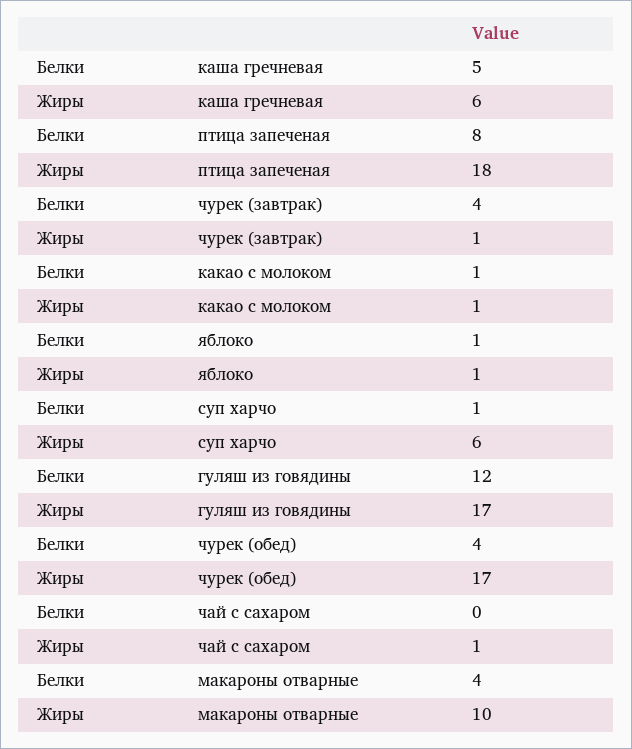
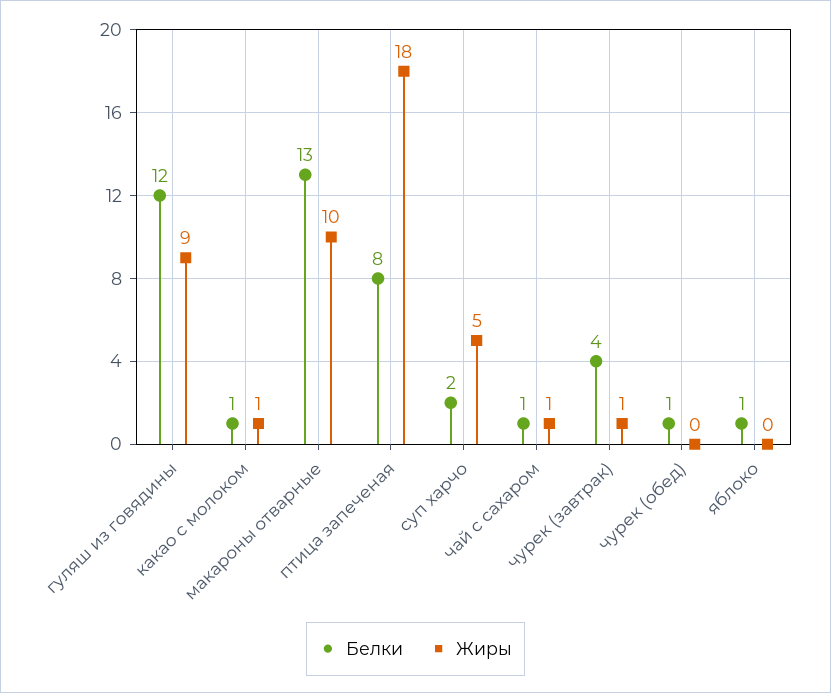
Белки, каша гречневая: 5 -> none
Жиры, каша гречневая: 6 -> none
Жиры, яблоко: 1 -> 0
Белки, суп харчо: 1 -> 2
Жиры, суп харчо: 6 -> 5
Жиры, гуляш из говядины: 17 -> 9
Белки, чурек (обед): 4 -> 1
Жиры, чурек (обед): 17 -> 0
Белки, чай с сахаром: 0 -> 1
Белки, макароны отварные: 4 -> 13

